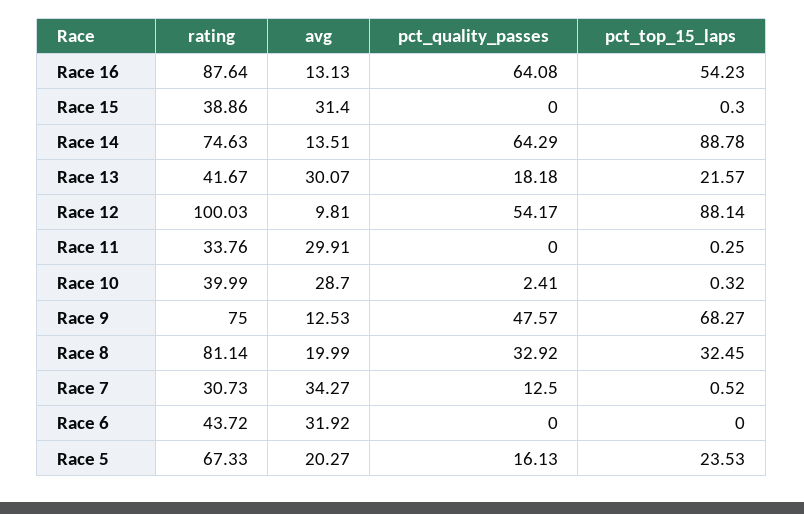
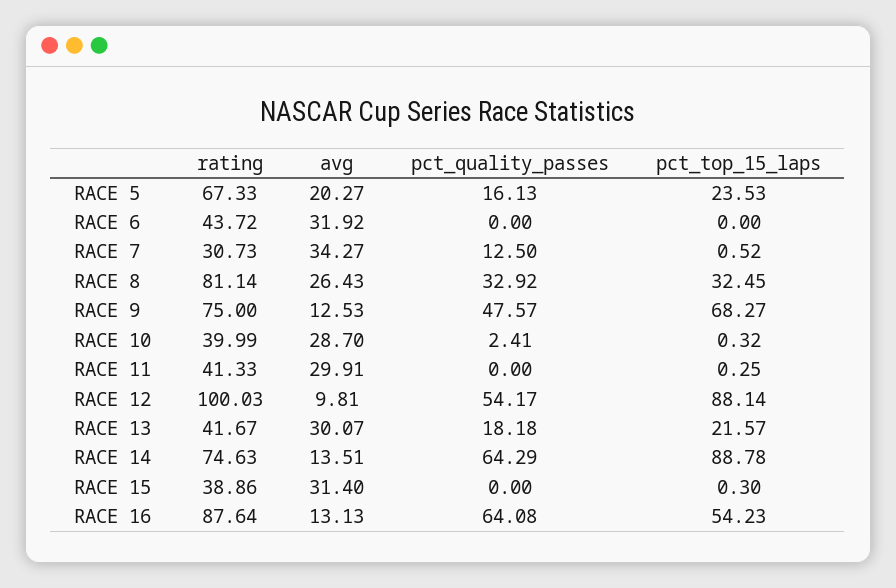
rating, Race 11: 33.76 -> 41.33
avg, Race 8: 19.99 -> 26.43

